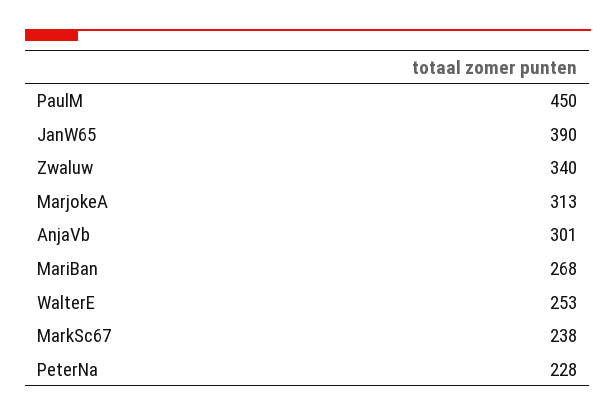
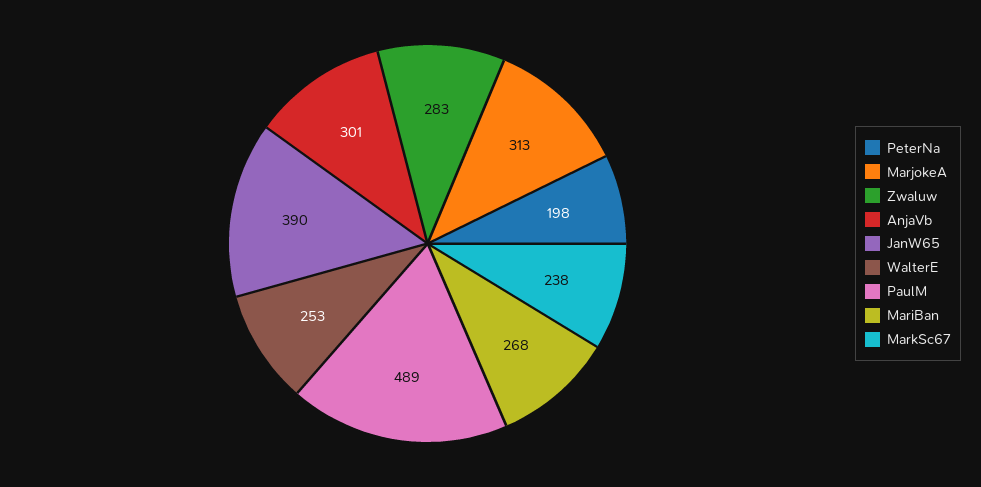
PaulM: 450 -> 489
Zwaluw: 340 -> 283
PeterNa: 228 -> 198

